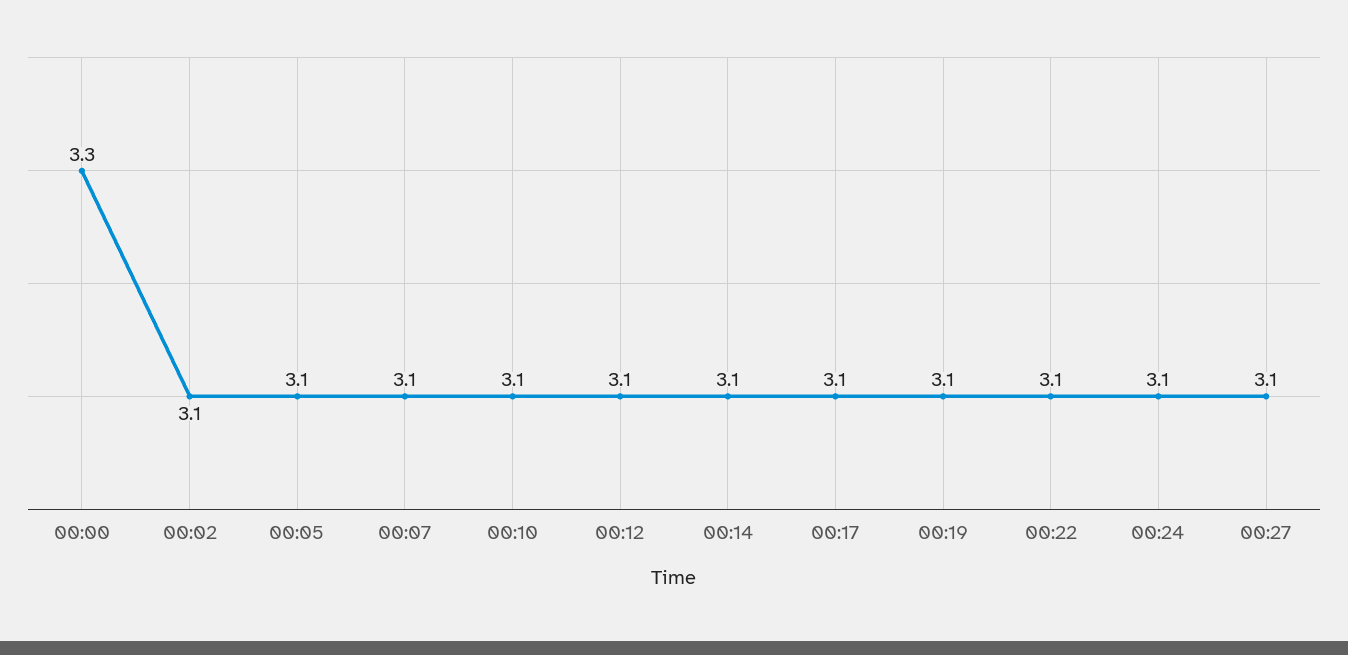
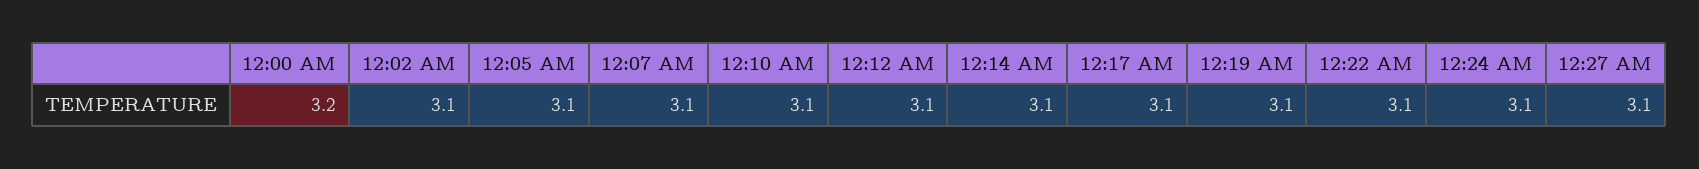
00:00: 3.3 -> 3.2

